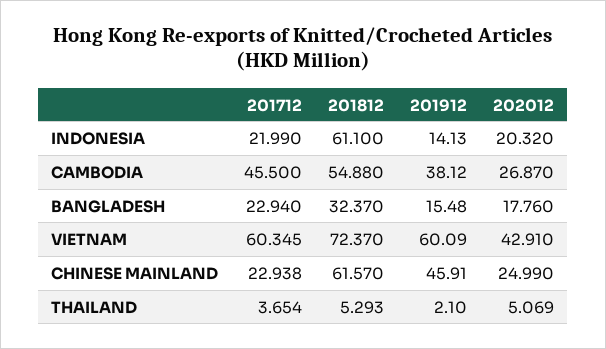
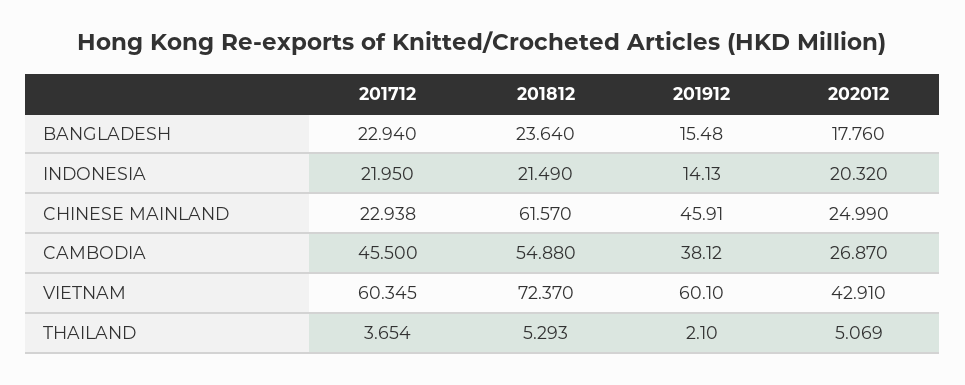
201712, INDONESIA: 21.99 -> 21.95
201812, INDONESIA: 61.1 -> 21.49
201812, BANGLADESH: 32.37 -> 23.64
201912, VIETNAM: 60.09 -> 60.1

